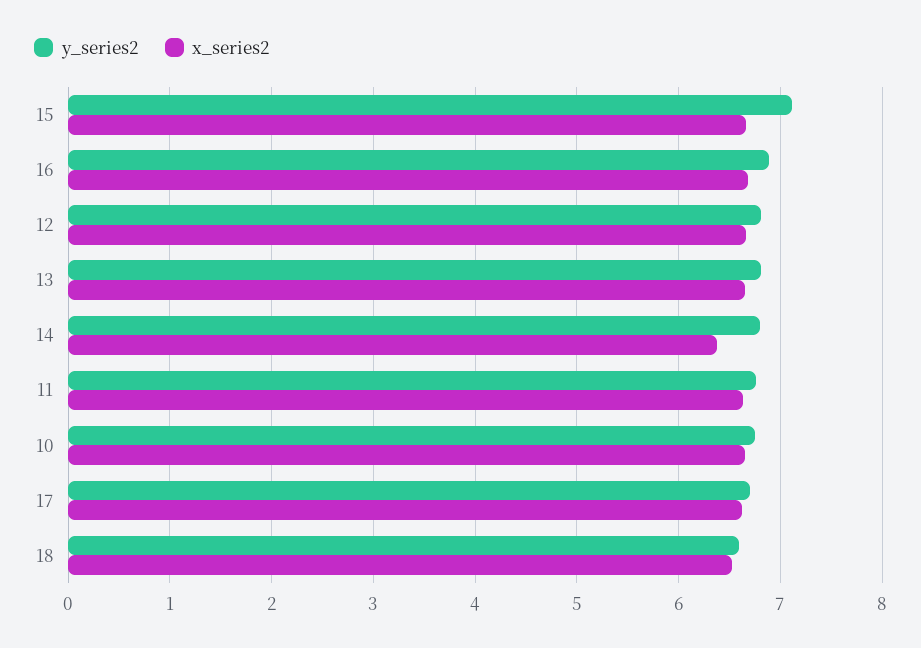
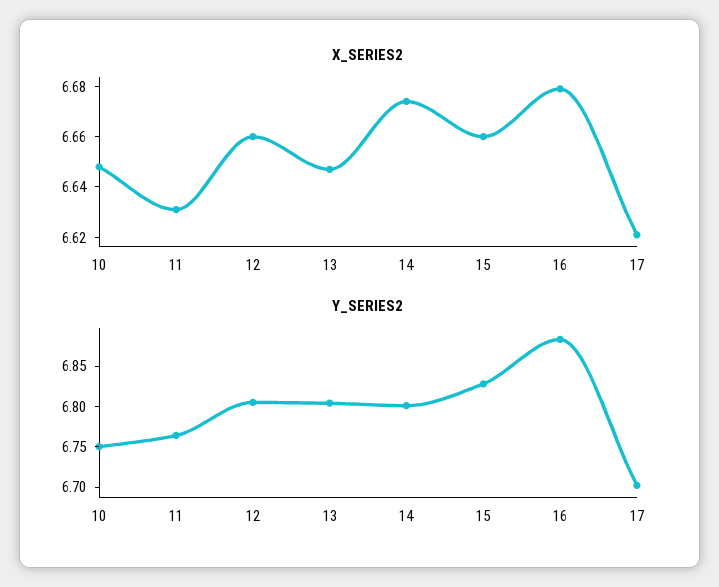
y_series2, 15: 7.1 -> 6.83
x_series2, 14: 6.4 -> 6.675
y_series2, 18: 6.6 -> none
x_series2, 18: 6.5 -> none

